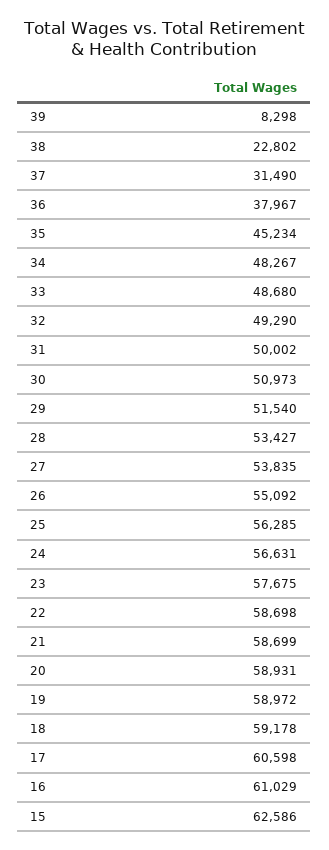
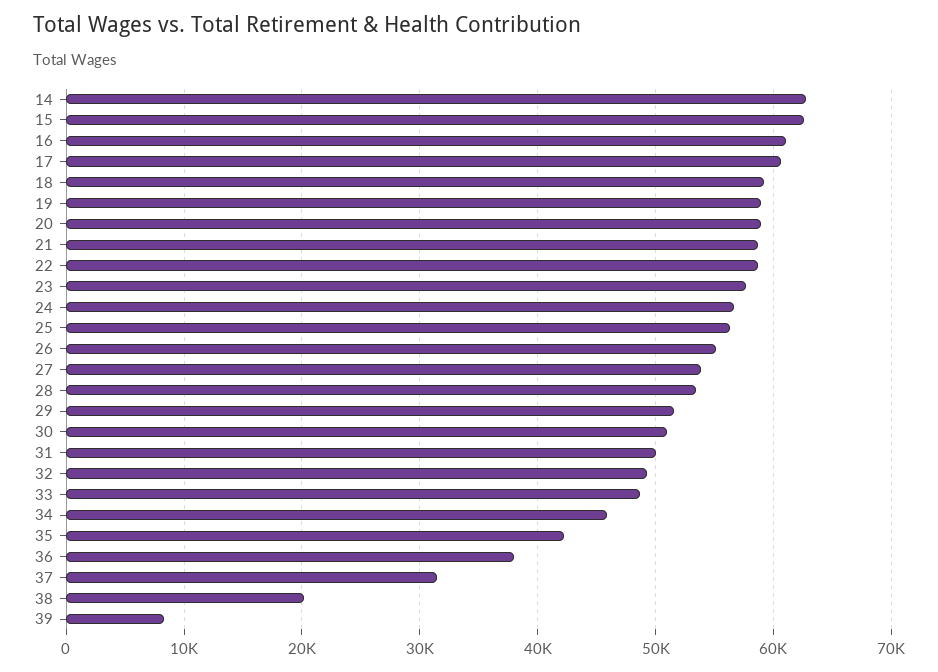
38: 22802 -> 20000
35: 45234 -> 42000
34: 48267 -> 46000
14: none -> 63000

